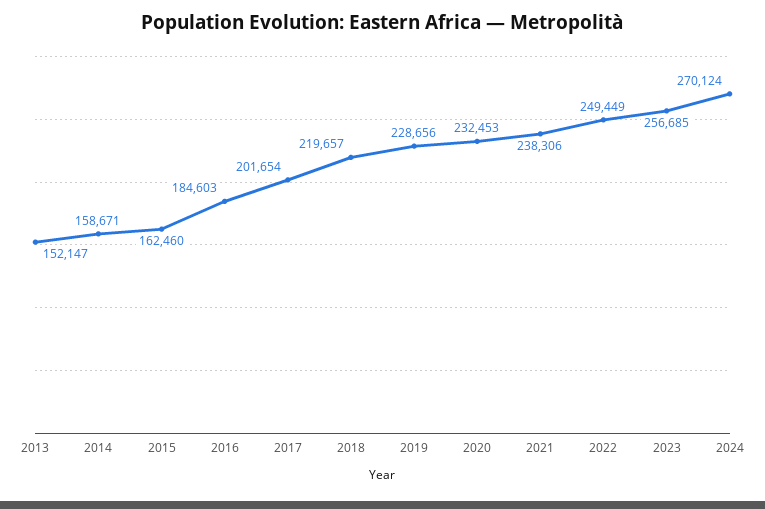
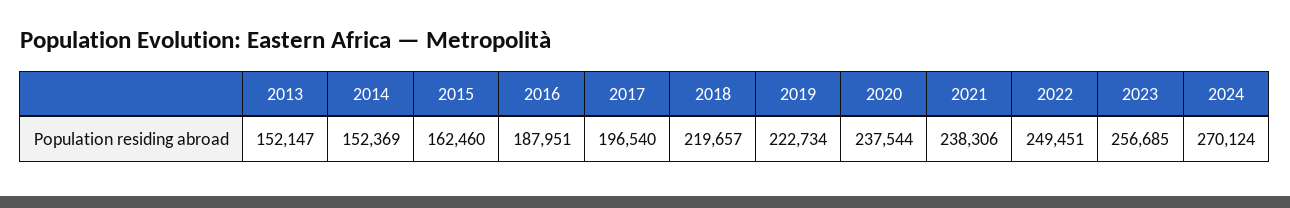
2014: 158671 -> 152369
2016: 184603 -> 187951
2017: 201654 -> 196540
2019: 228656 -> 222734
2020: 232453 -> 237544
2022: 249449 -> 249451

